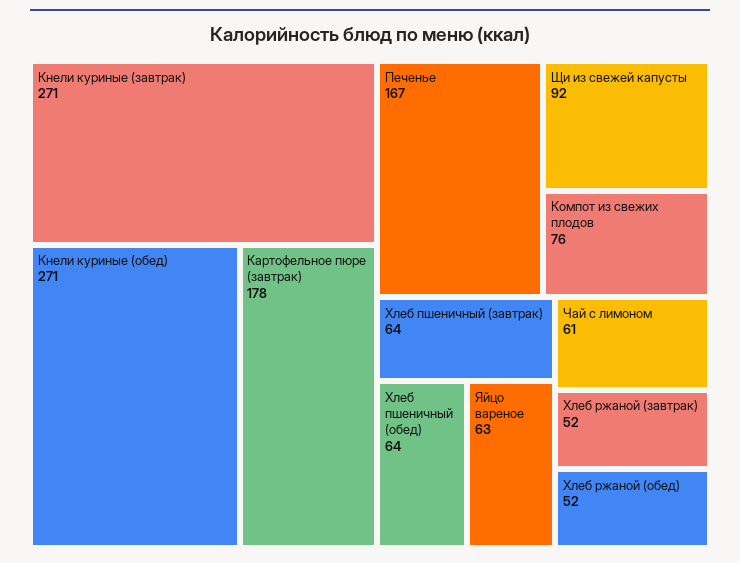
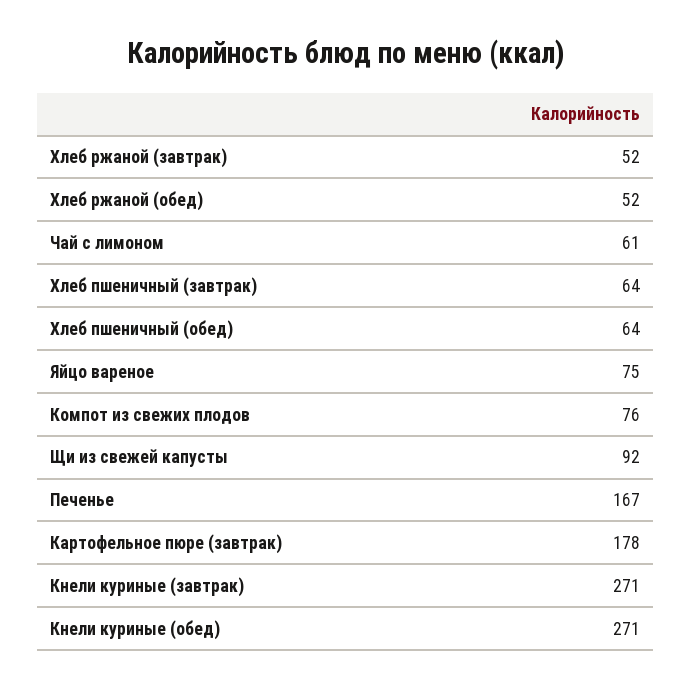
Яйцо вареное: 63 -> 75

